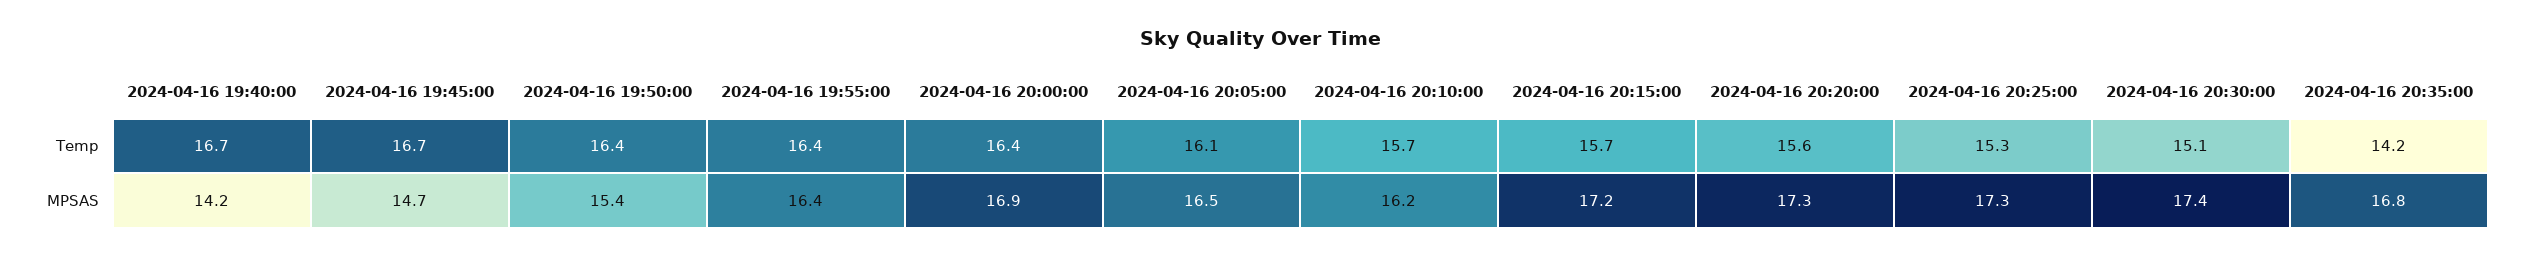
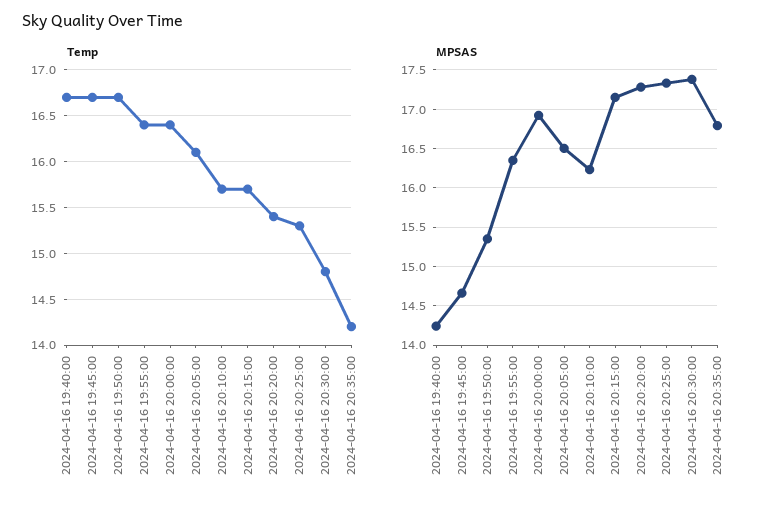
Temp, 2024-04-16 19:50:00: 16.4 -> 16.7
Temp, 2024-04-16 20:20:00: 15.6 -> 15.4
Temp, 2024-04-16 20:30:00: 15.1 -> 14.8

